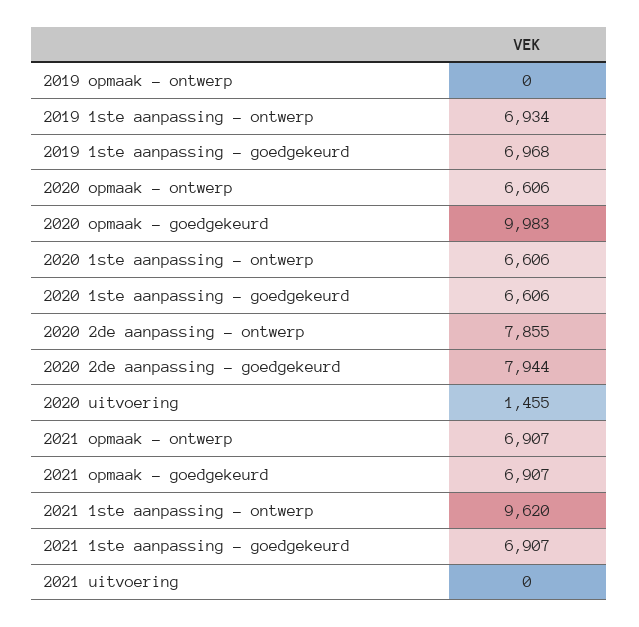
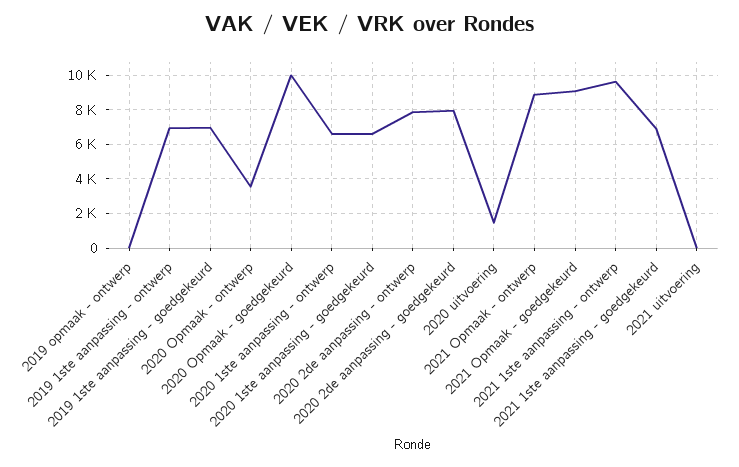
2020 opmaak - ontwerp: 6606 -> 3500
2021 opmaak - ontwerp: 6907 -> 9000
2021 opmaak - goedgekeurd: 6907 -> 9000

